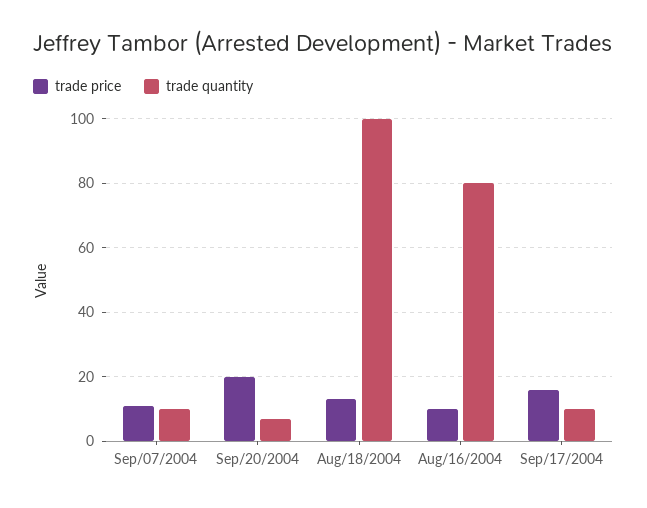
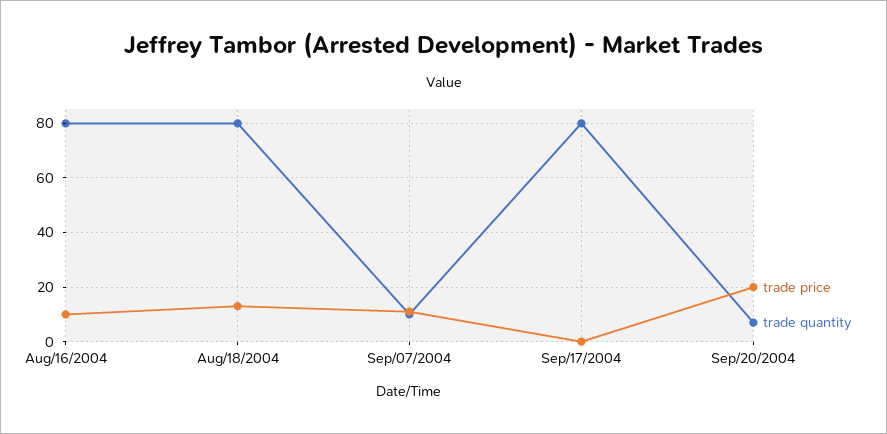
trade quantity, Aug/18/2004: 100 -> 80
trade price, Sep/17/2004: 15 -> 0
trade quantity, Sep/17/2004: 10 -> 80

